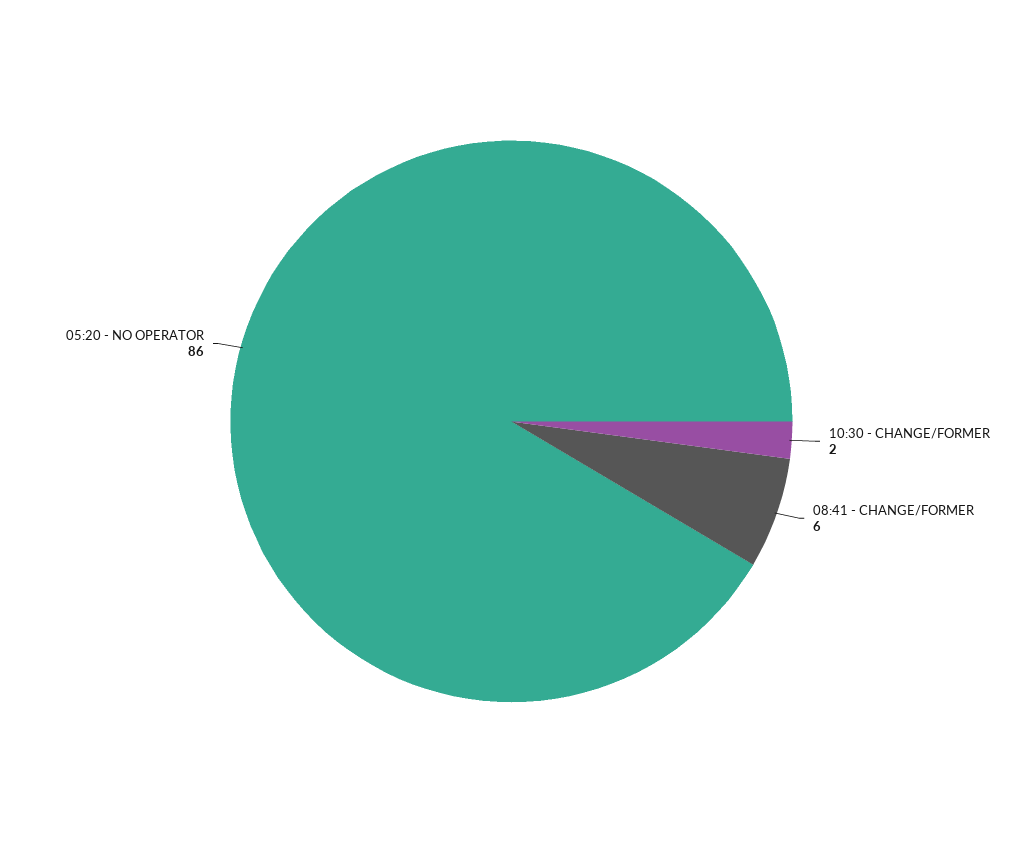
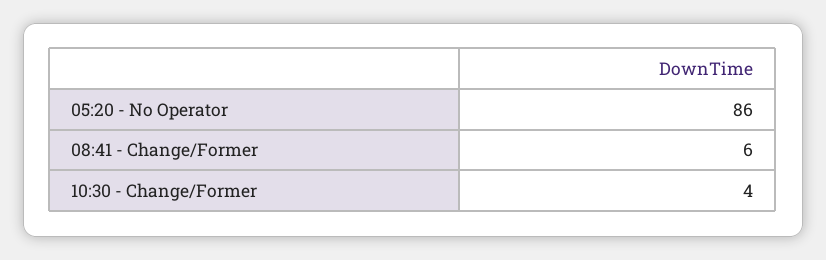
10:30 - CHANGE/FORMER: 2 -> 4

